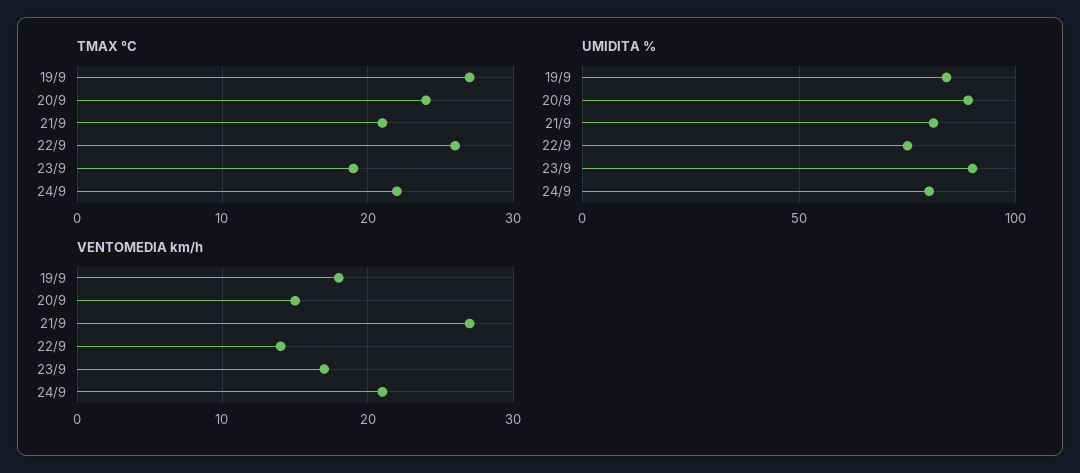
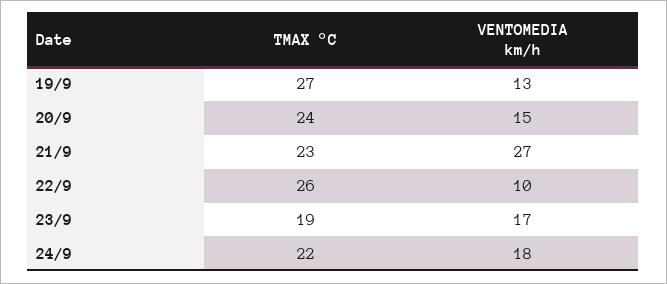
TMAX °C, 21/9: 21 -> 23
UMIDITA %, 19/9: 85 -> none
UMIDITA %, 20/9: 90 -> none
UMIDITA %, 21/9: 80 -> none
UMIDITA %, 22/9: 75 -> none
UMIDITA %, 23/9: 90 -> none
UMIDITA %, 24/9: 80 -> none
VENTOMEDIA km/h, 19/9: 18 -> 13
VENTOMEDIA km/h, 22/9: 14 -> 10
VENTOMEDIA km/h, 24/9: 21 -> 18

